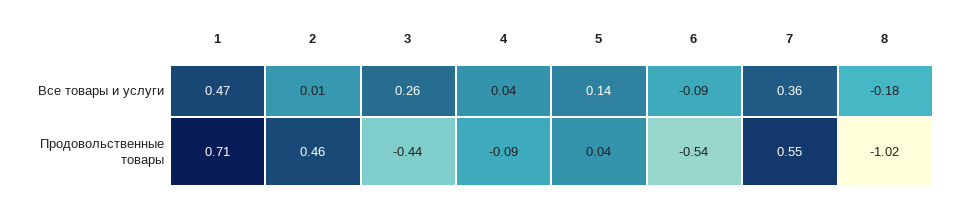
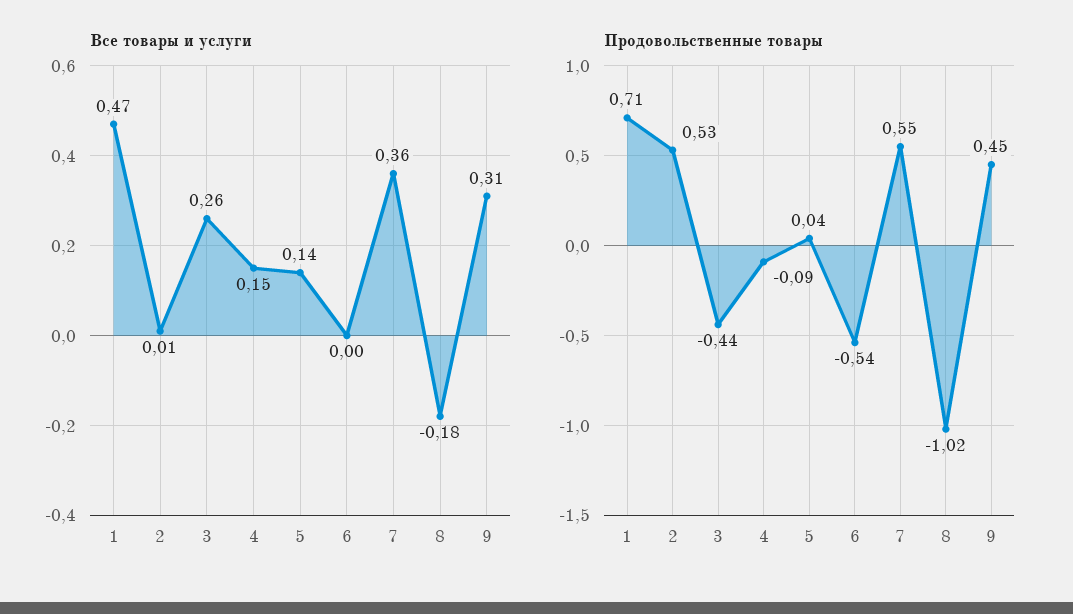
Все товары и услуги, 4: 0.04 -> 0.15
Все товары и услуги, 6: -0.09 -> 0
Продовольственные товары, 2: 0.46 -> 0.53
Все товары и услуги, 9: none -> 0.31
Продовольственные товары, 9: none -> 0.45

